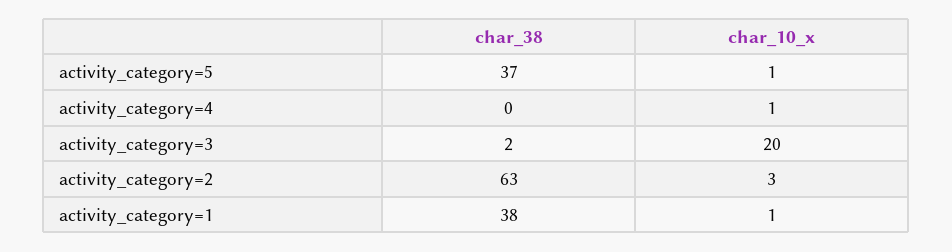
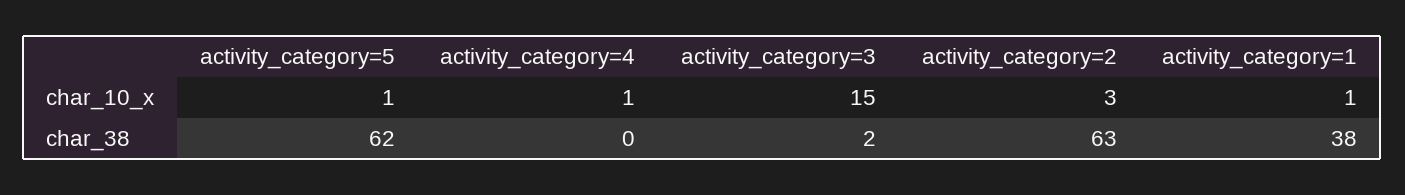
char_38, activity_category=5: 37 -> 62
char_10_x, activity_category=3: 20 -> 15

